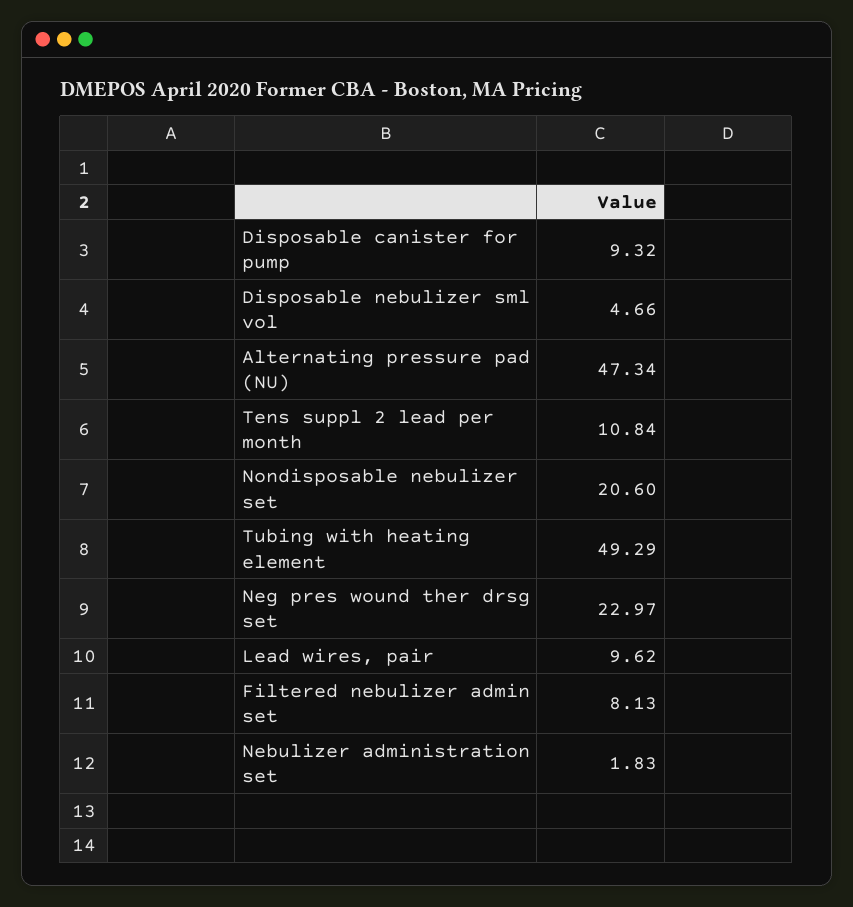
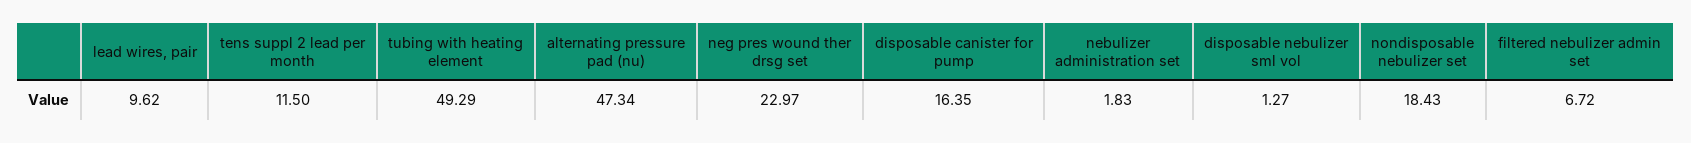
Disposable canister for pump: 9.32 -> 16.35
Disposable nebulizer sml vol: 4.66 -> 1.27
Tens suppl 2 lead per month: 10.84 -> 11.5
Nondisposable nebulizer set: 20.6 -> 18.43
Filtered nebulizer admin set: 8.13 -> 6.72

